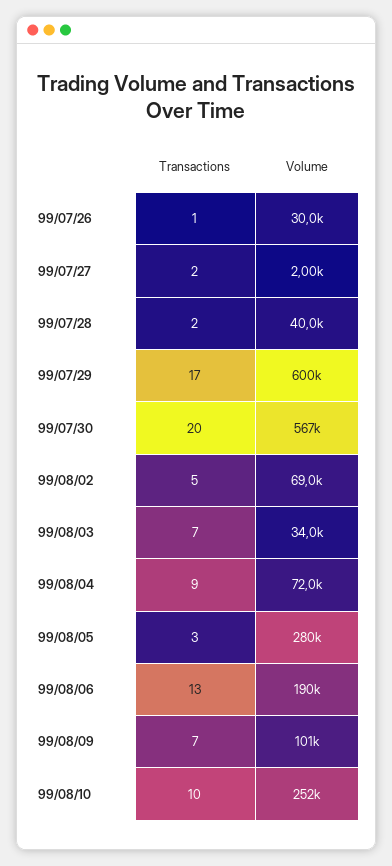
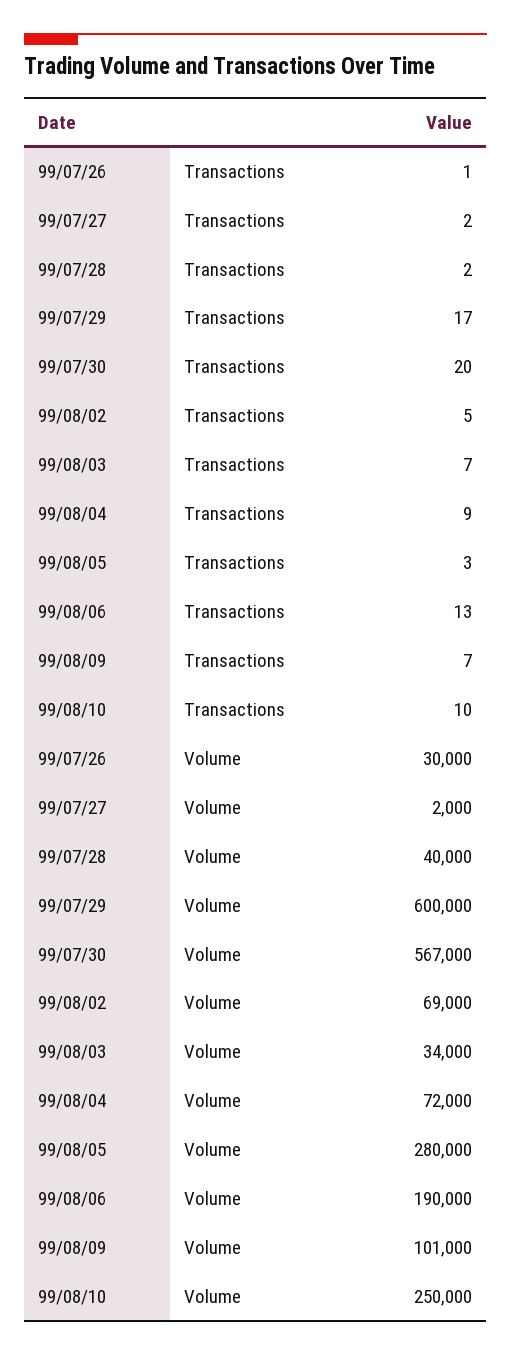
Volume, 99/08/10: 252000 -> 250000

